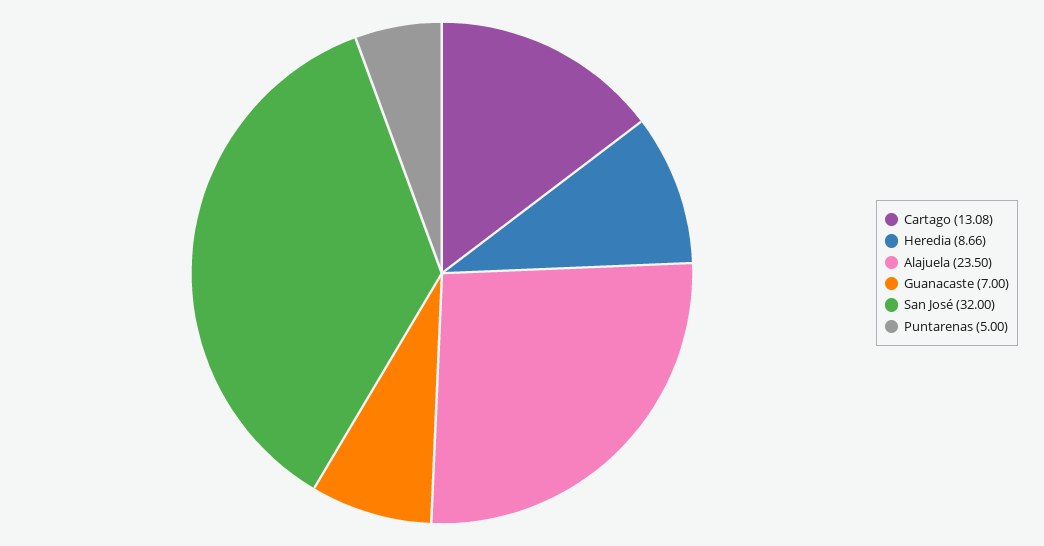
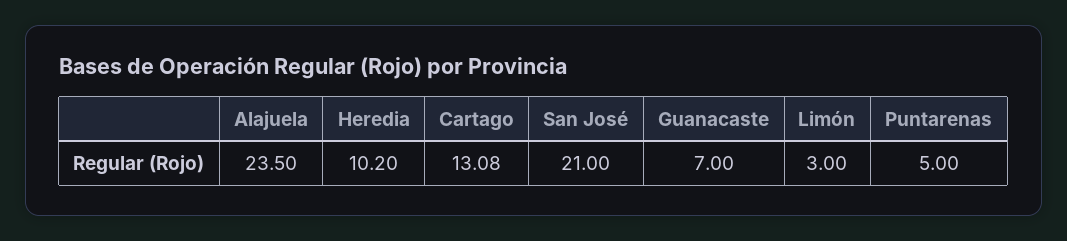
Heredia: 8.66 -> 10.2
San José: 32 -> 21
Limón: none -> 3

